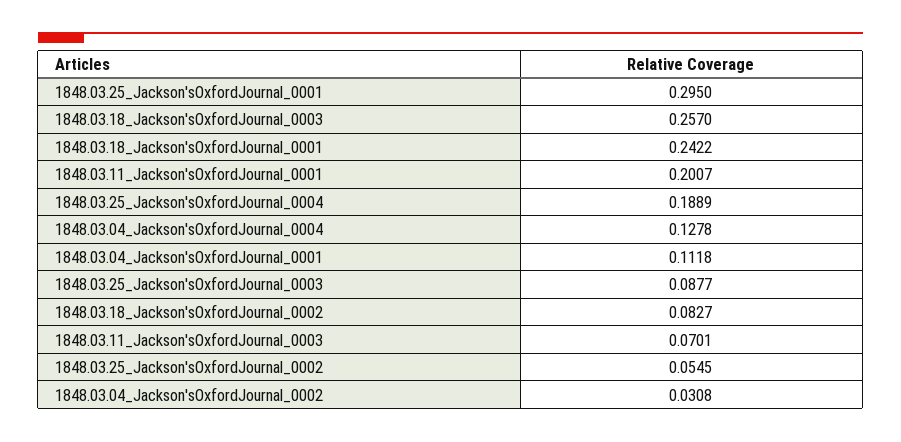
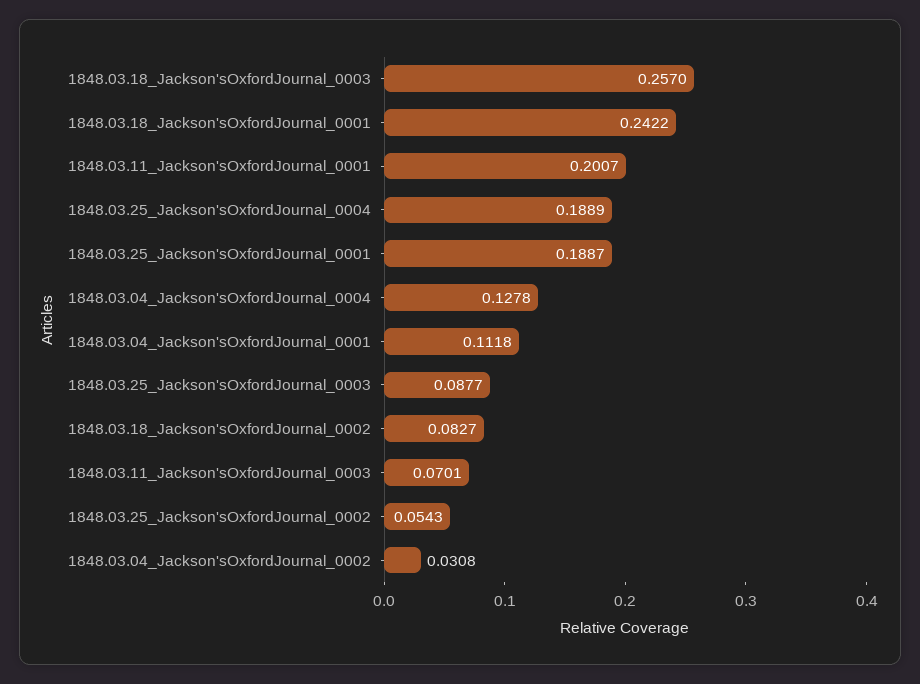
1848.03.25_Jackson'sOxfordJournal_0001: 0.295 -> 0.1887
1848.03.25_Jackson'sOxfordJournal_0002: 0.0545 -> 0.0543

